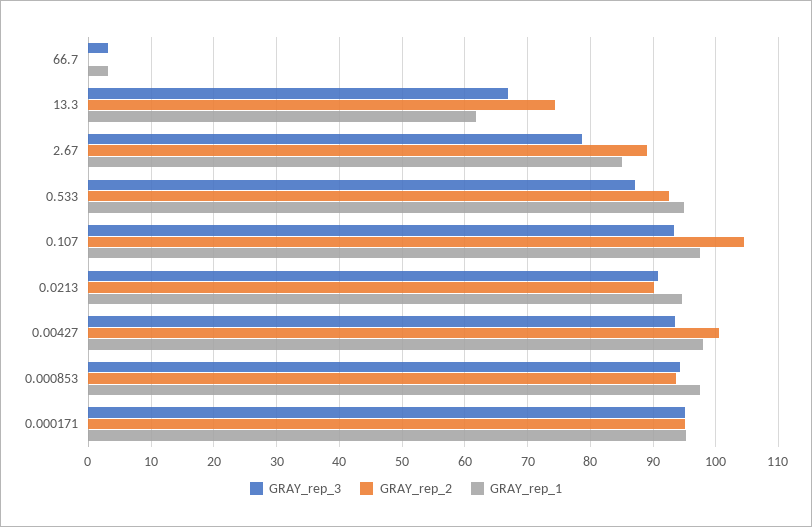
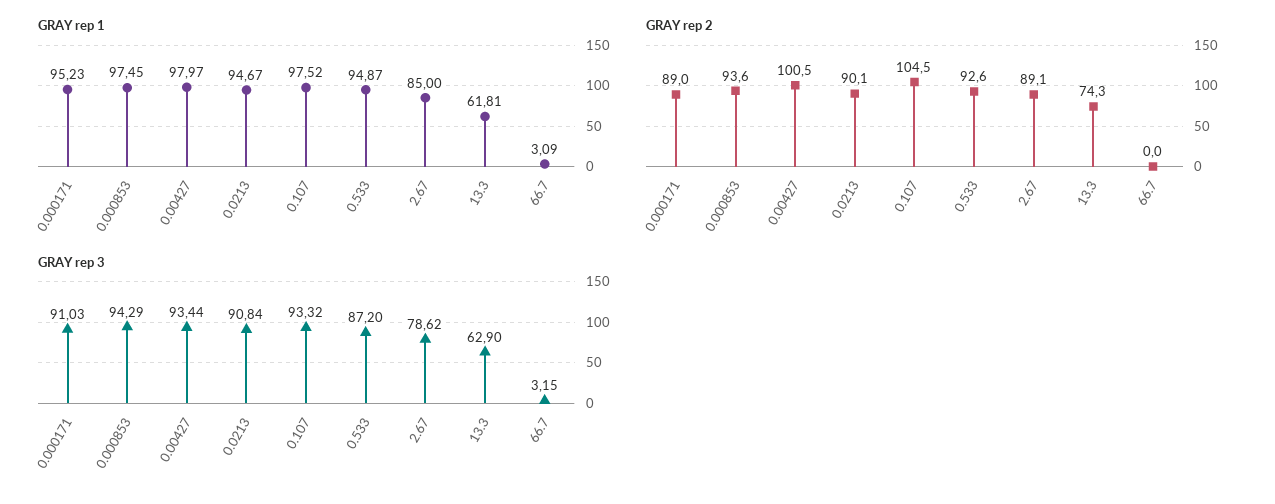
GRAY_rep_3, 13.3: 67 -> 62.9
GRAY_rep_3, 0.000171: 95 -> 91.03
GRAY_rep_2, 0.000171: 95 -> 89

